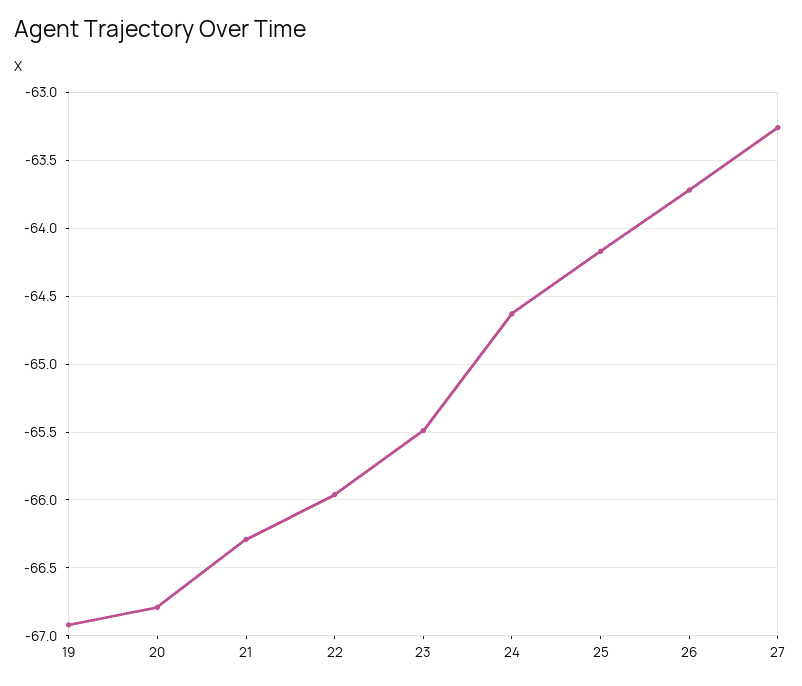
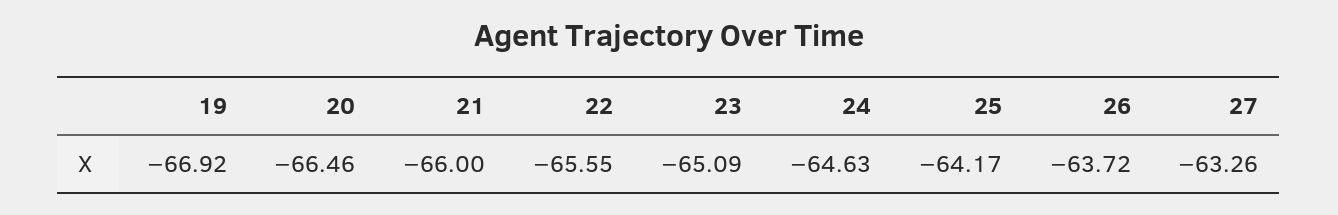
20: -66.8 -> -66.46
21: -66.3 -> -66
22: -65.95 -> -65.55
23: -65.5 -> -65.09

